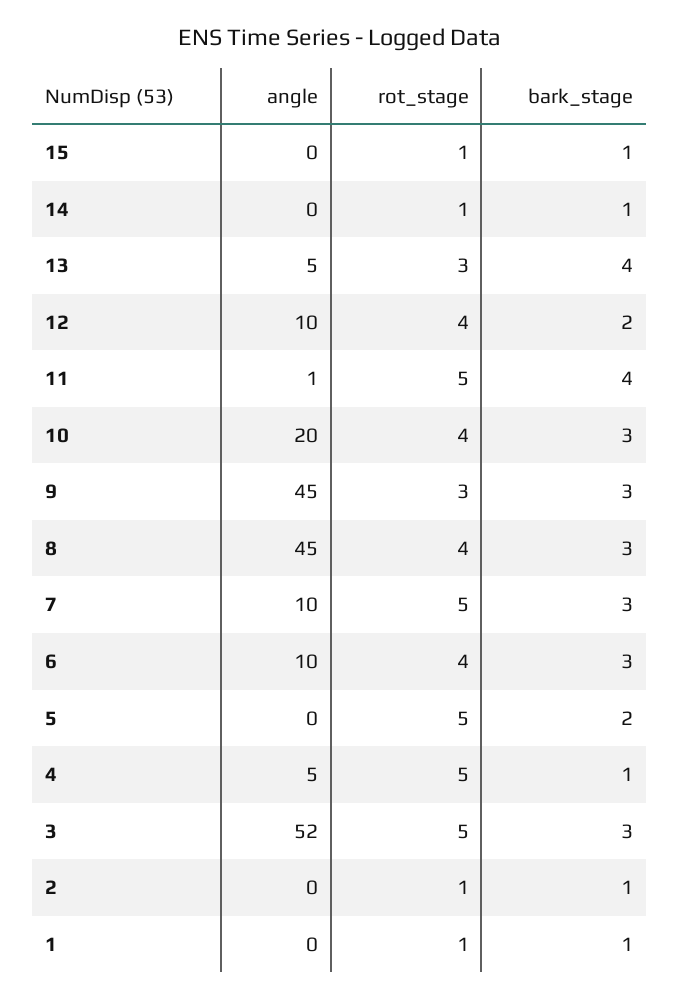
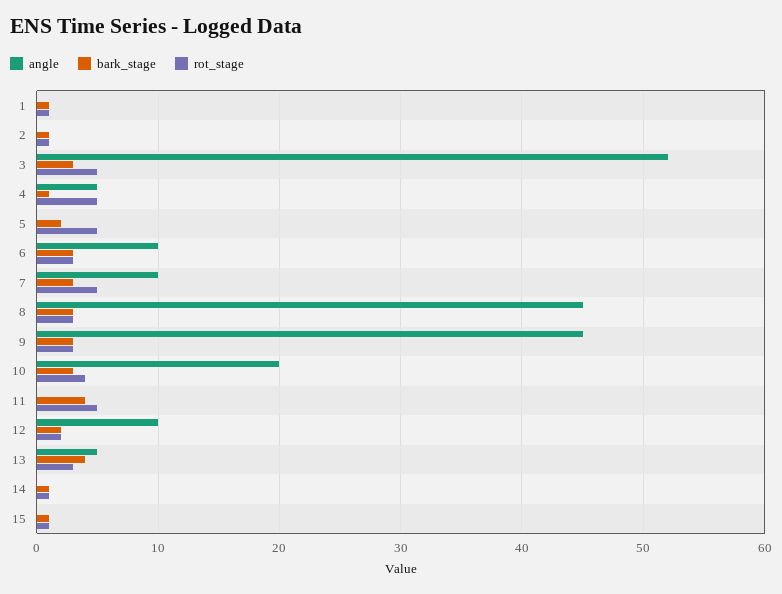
rot_stage, 12: 4 -> 2
angle, 11: 1 -> 0
rot_stage, 8: 4 -> 3
rot_stage, 6: 4 -> 3

